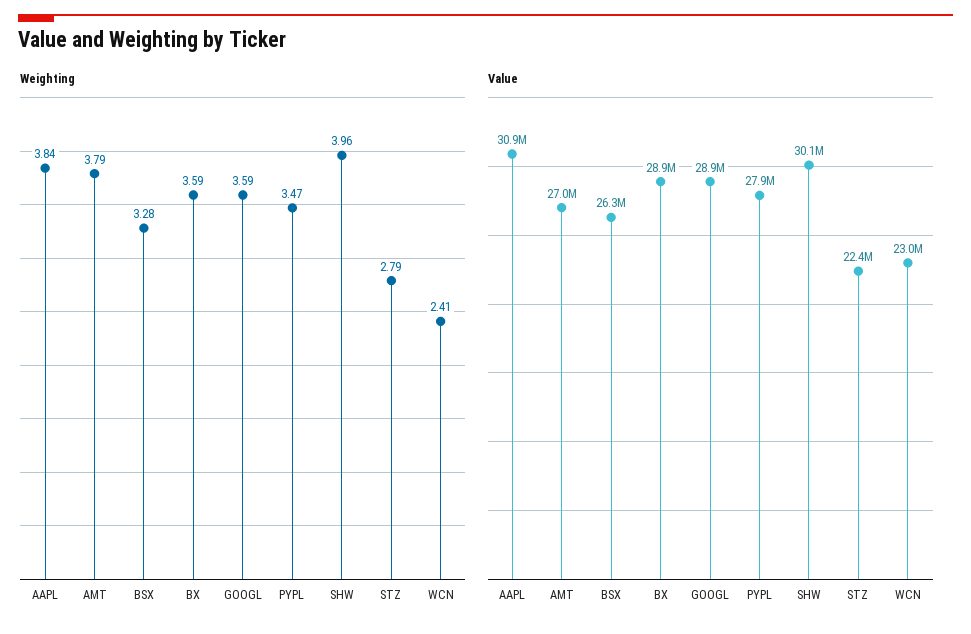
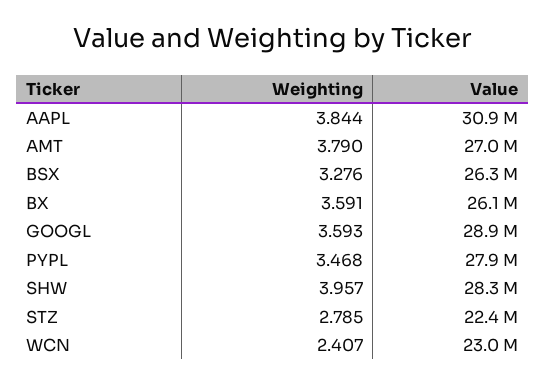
Value, BX: 28900000 -> 26100000
Value, SHW: 30100000 -> 28300000

